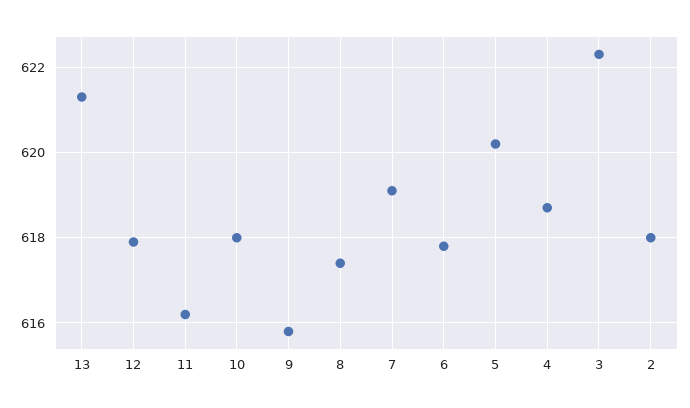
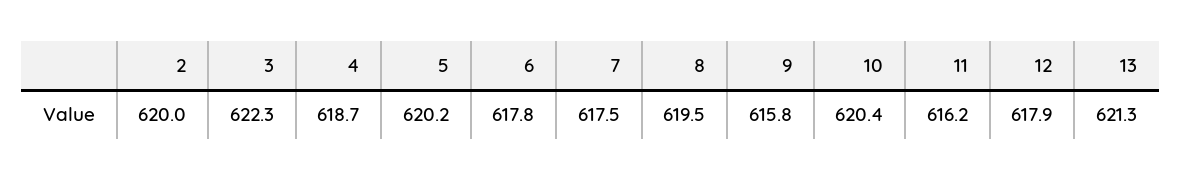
10: 618 -> 620.4
8: 617.5 -> 619.5
7: 619 -> 617.5
2: 618 -> 620

